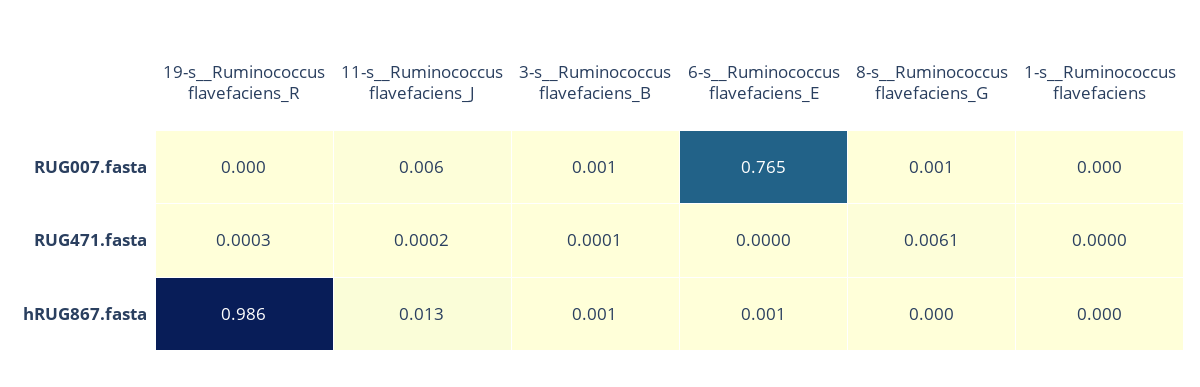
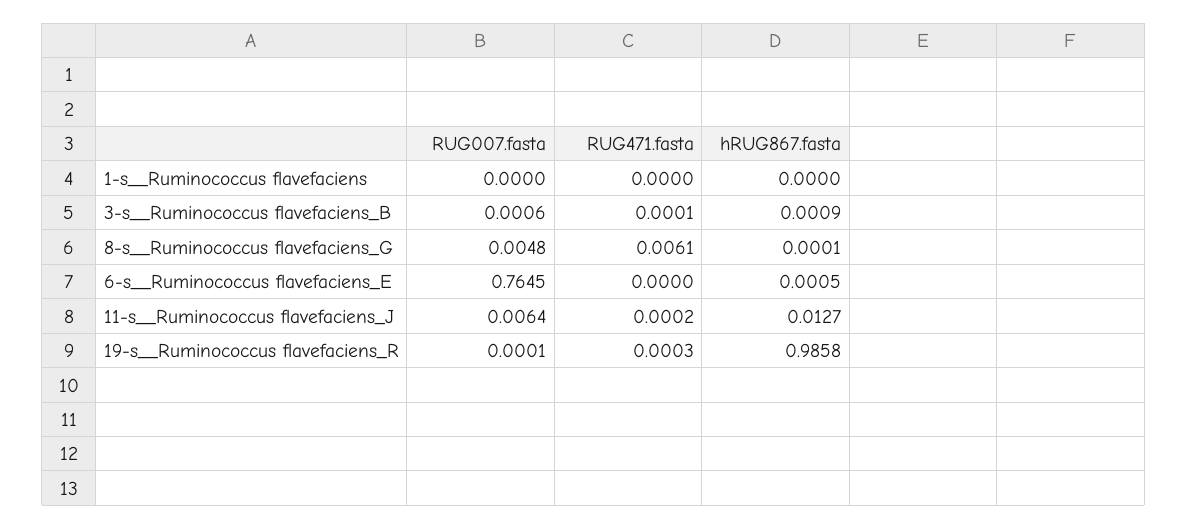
8-s__Ruminococcus flavefaciens_G, RUG007.fasta: 0.001 -> 0.0048

